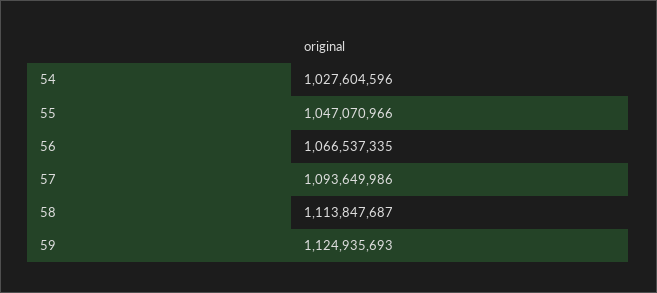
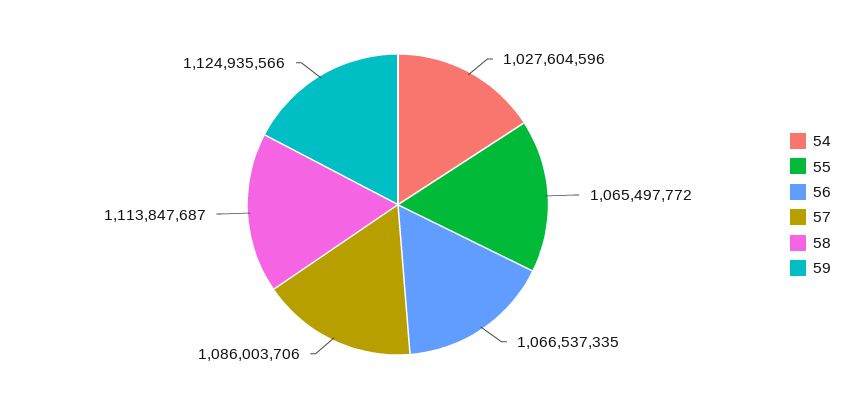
55: 1047070966 -> 1065497772
57: 1093649986 -> 1086003706
59: 1124935693 -> 1124935566

